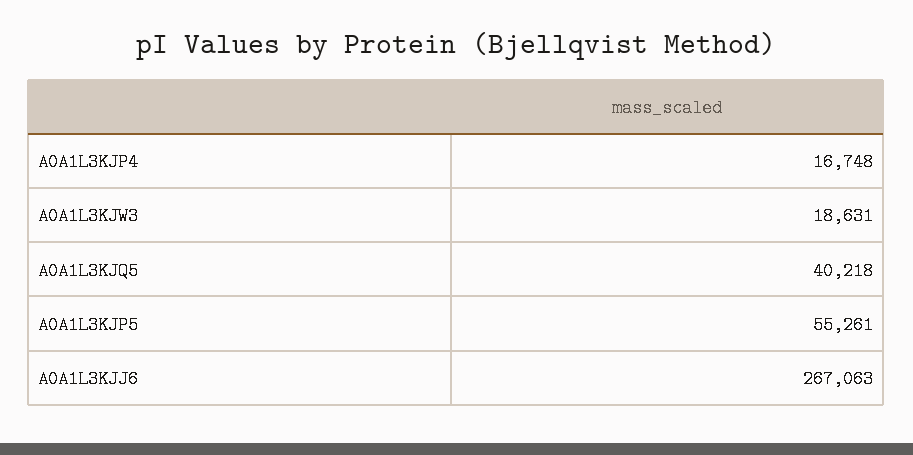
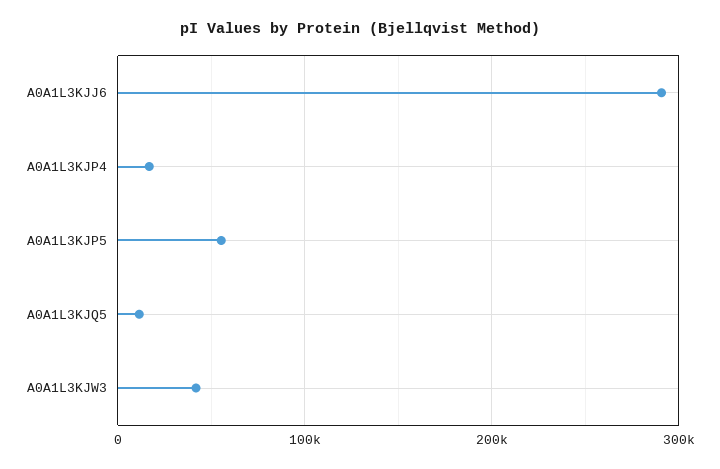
A0A1L3KJW3: 18631 -> 40000
A0A1L3KJQ5: 40218 -> 10000
A0A1L3KJJ6: 267063 -> 290000

